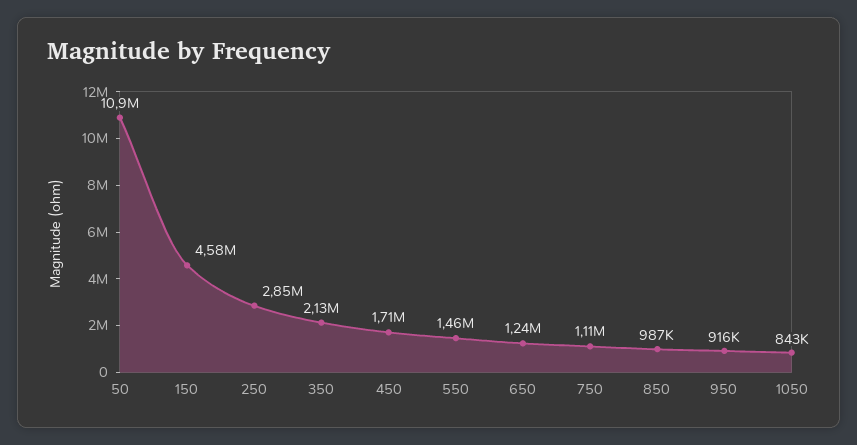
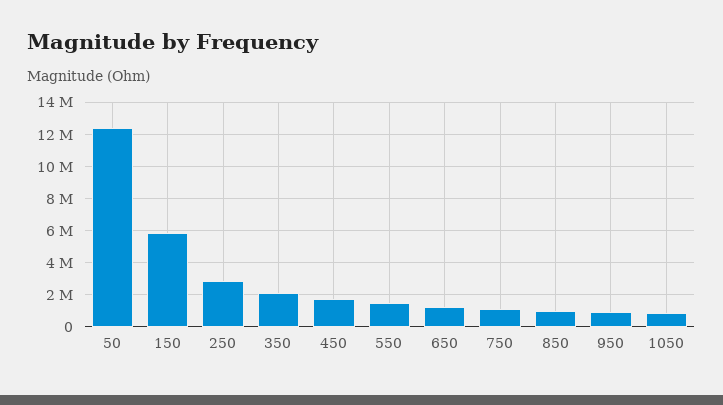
50: 10900000 -> 12500000
150: 4580000 -> 6000000

